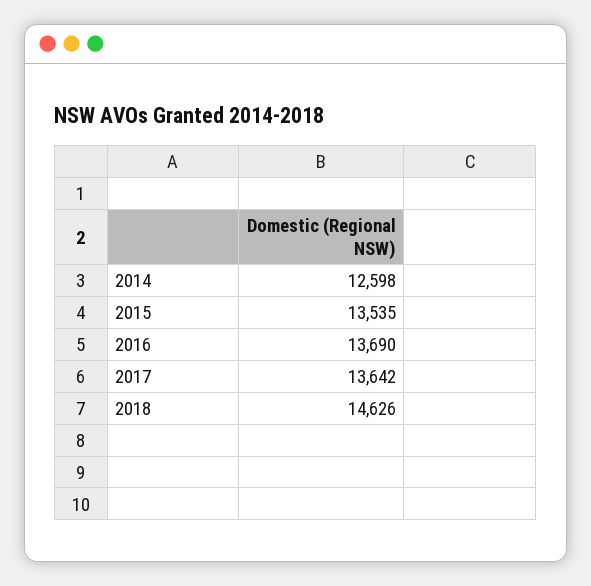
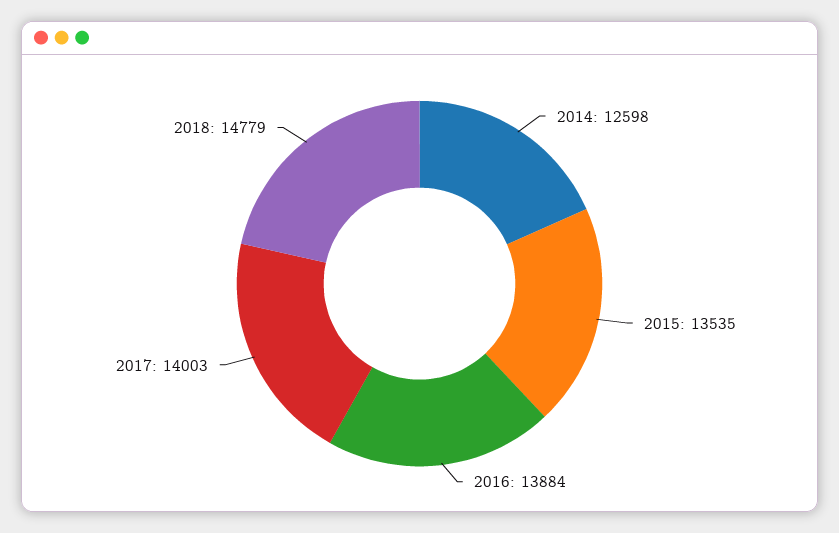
2016: 13690 -> 13884
2017: 13642 -> 14003
2018: 14626 -> 14779

